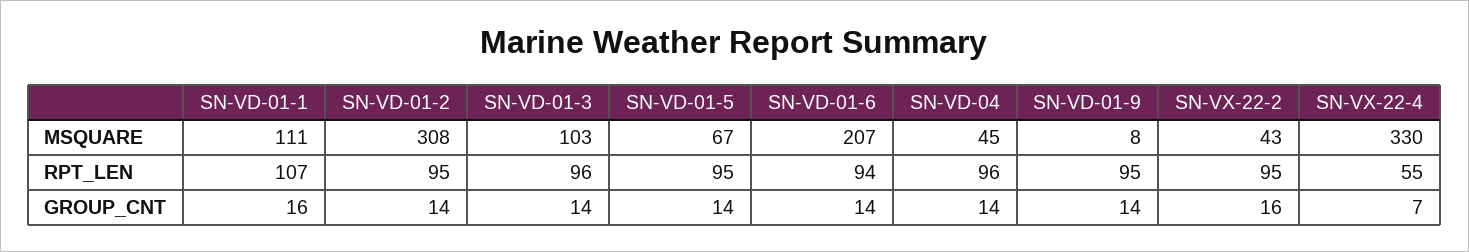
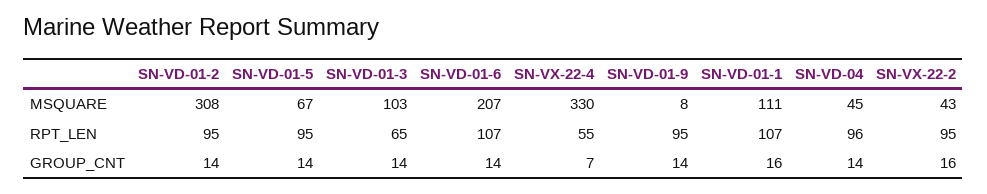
SN-VD-01-3, RPT_LEN: 96 -> 65
SN-VD-01-6, RPT_LEN: 94 -> 107

